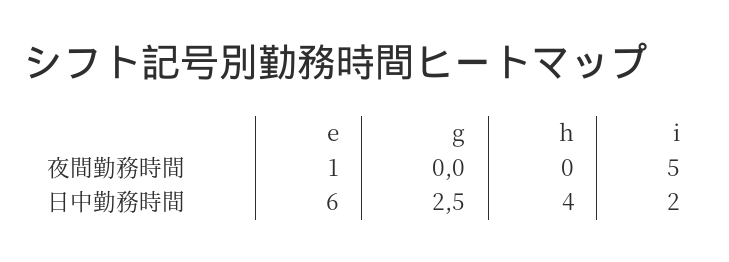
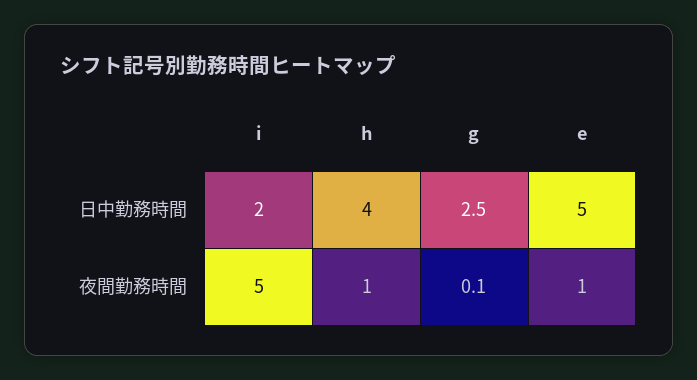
g, 夜間勤務時間: 0 -> 0.1
h, 夜間勤務時間: 0 -> 1
e, 日中勤務時間: 6 -> 5

